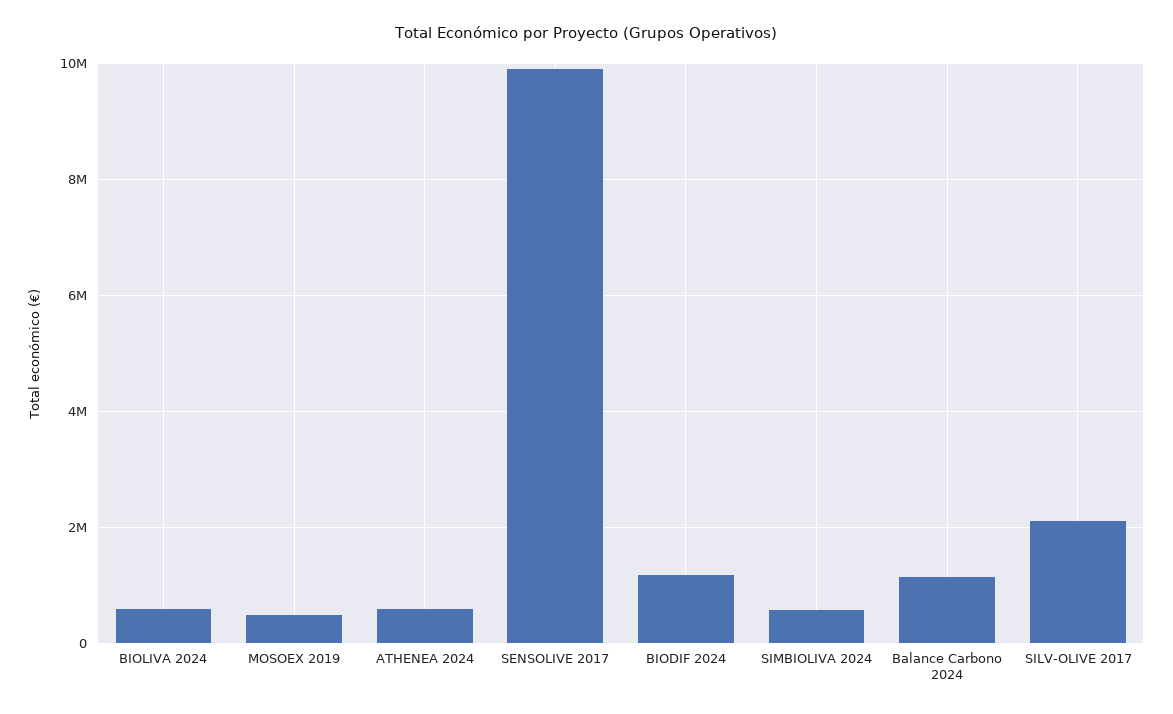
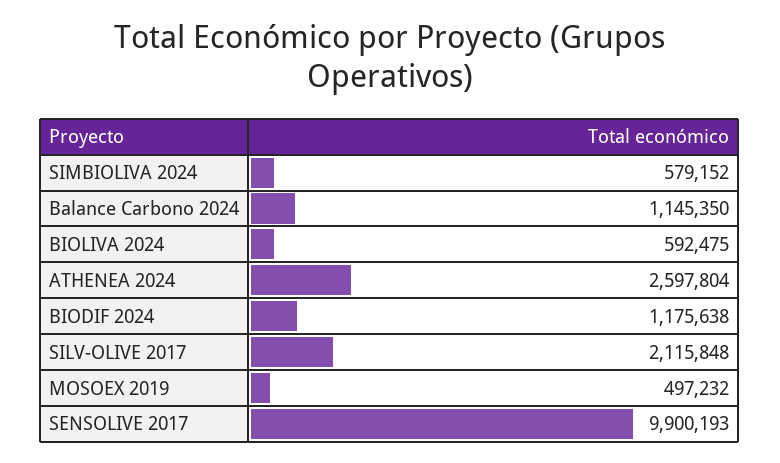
ATHENEA 2024: 600000 -> 2597804

